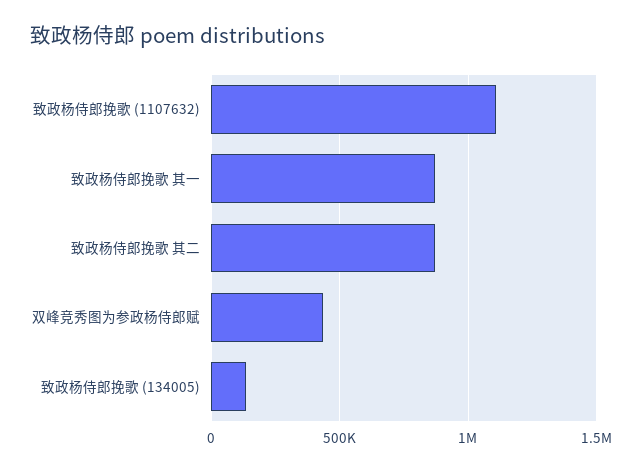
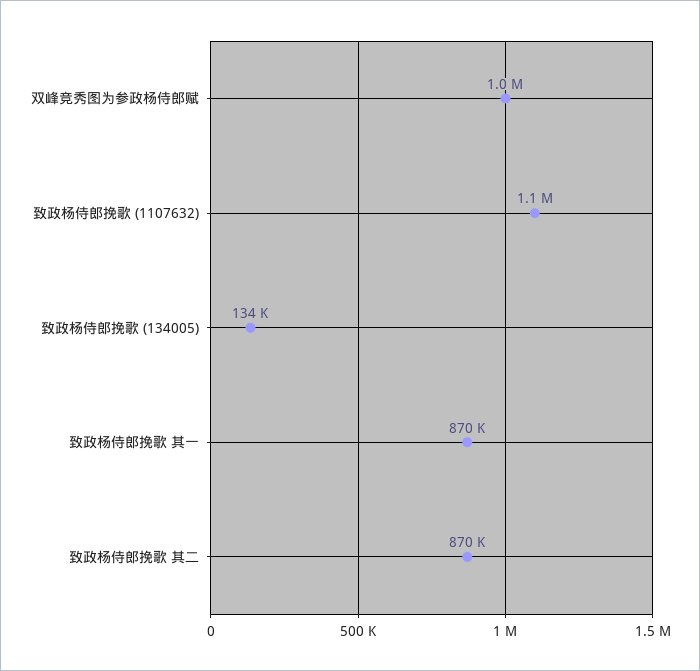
双峰竞秀图为参政杨侍郎赋: 450000 -> 1000000

